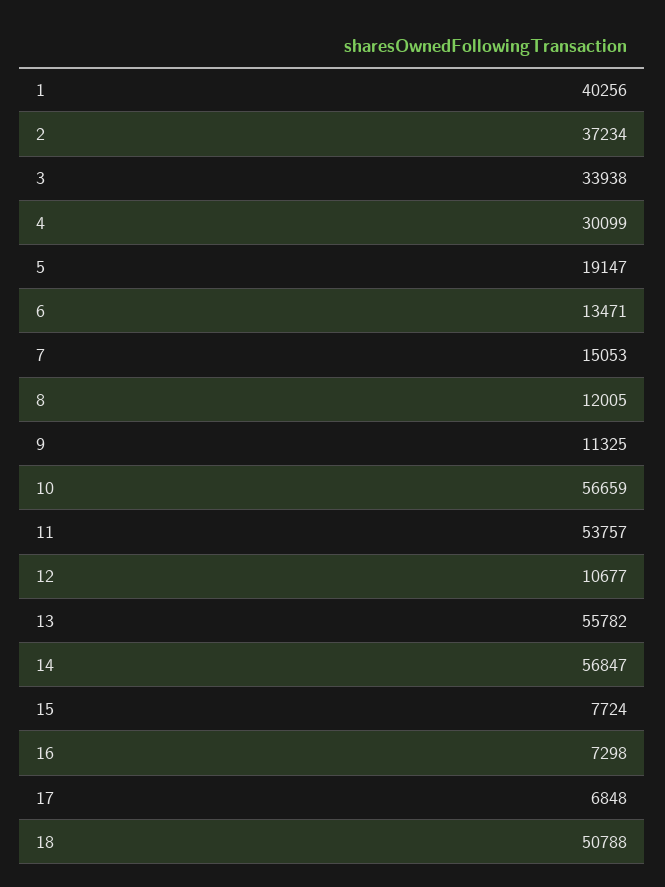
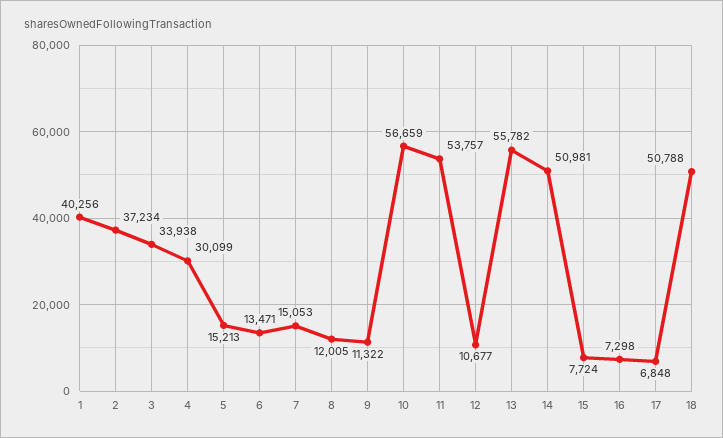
5: 19147 -> 15213
9: 11325 -> 11322
14: 56847 -> 50981

